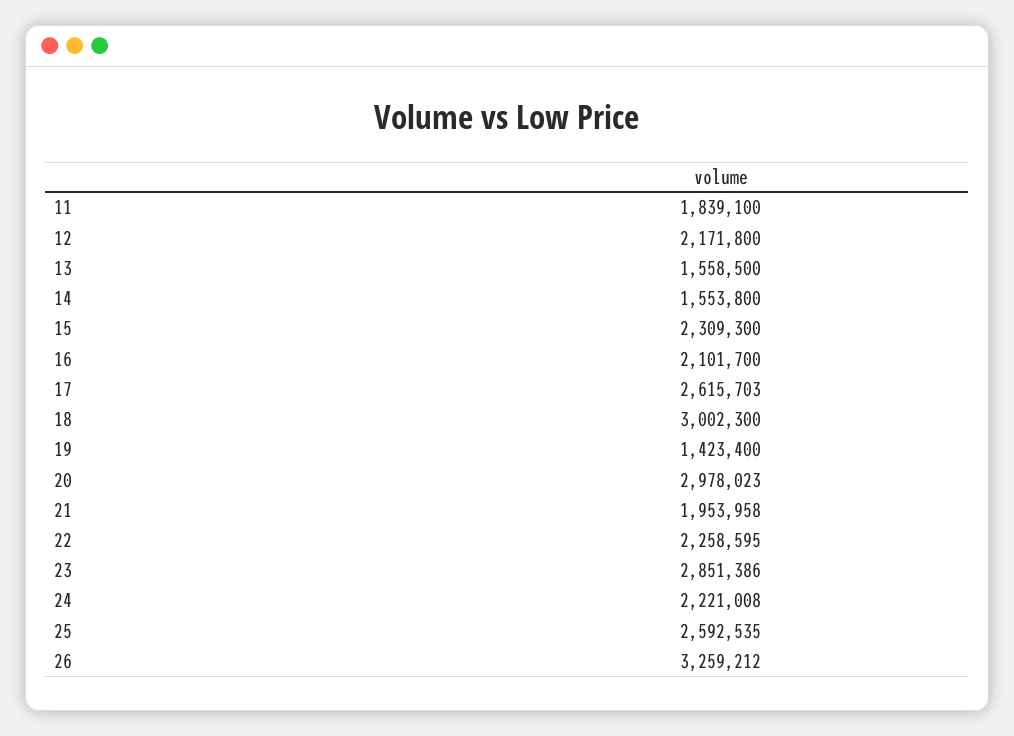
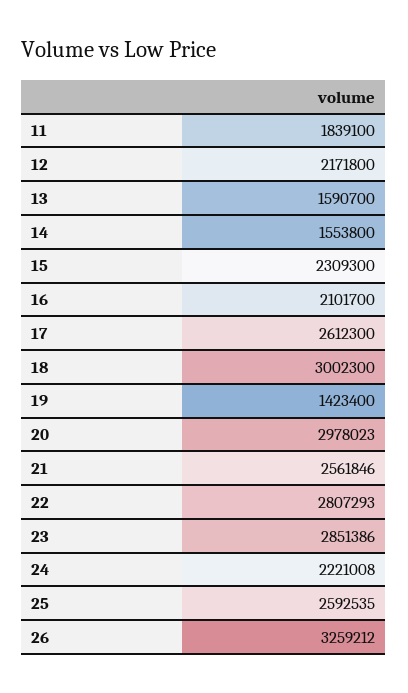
13: 1558500 -> 1590700
17: 2615703 -> 2612300
21: 1953958 -> 2561846
22: 2258595 -> 2807293

